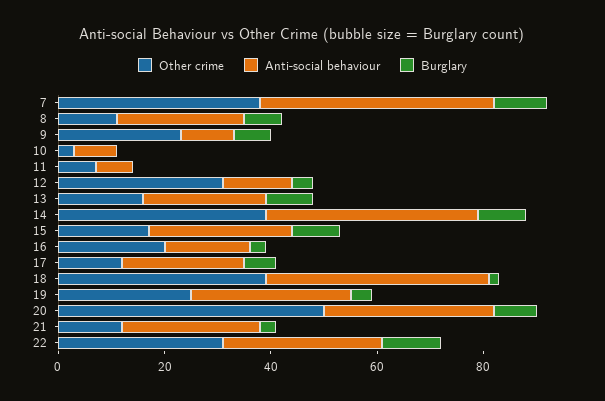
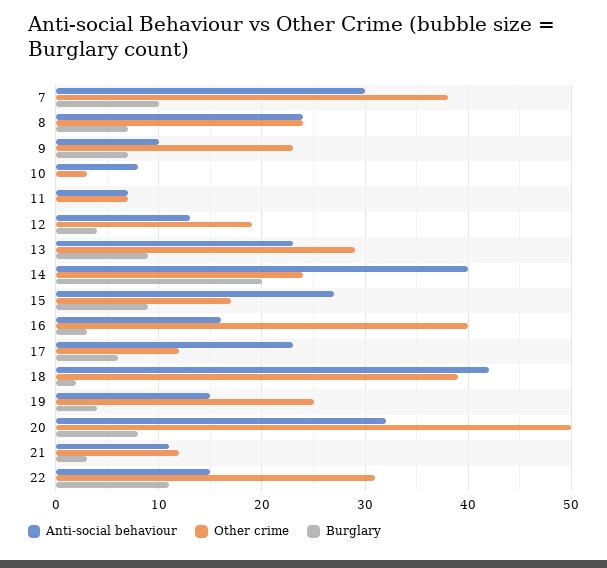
Anti-social behaviour, 7: 45 -> 30
Other crime, 8: 10 -> 24
Other crime, 12: 30 -> 19
Other crime, 13: 15 -> 29
Other crime, 14: 40 -> 24
Burglary, 14: 10 -> 20
Other crime, 16: 20 -> 40
Anti-social behaviour, 19: 30 -> 15
Anti-social behaviour, 21: 25 -> 11
Anti-social behaviour, 22: 30 -> 15

